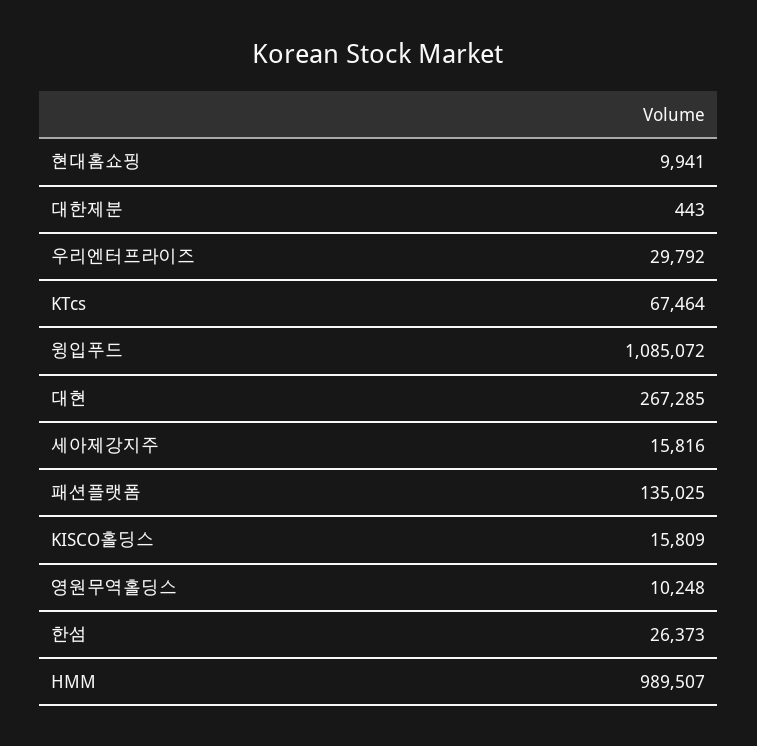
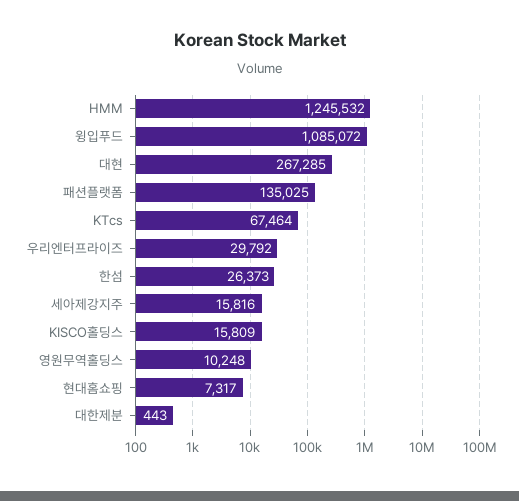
현대홈쇼핑: 9941 -> 7317
HMM: 989507 -> 1245532

